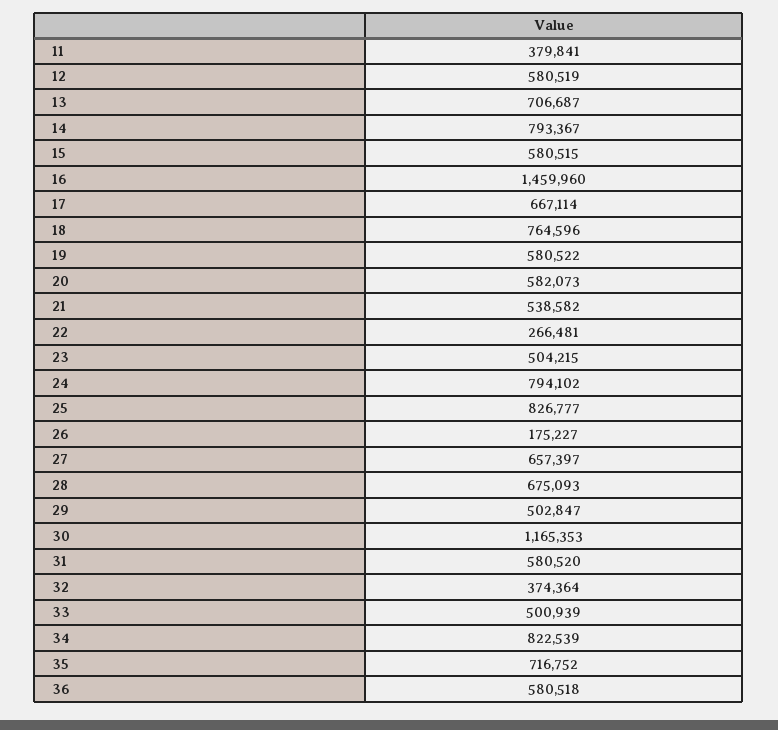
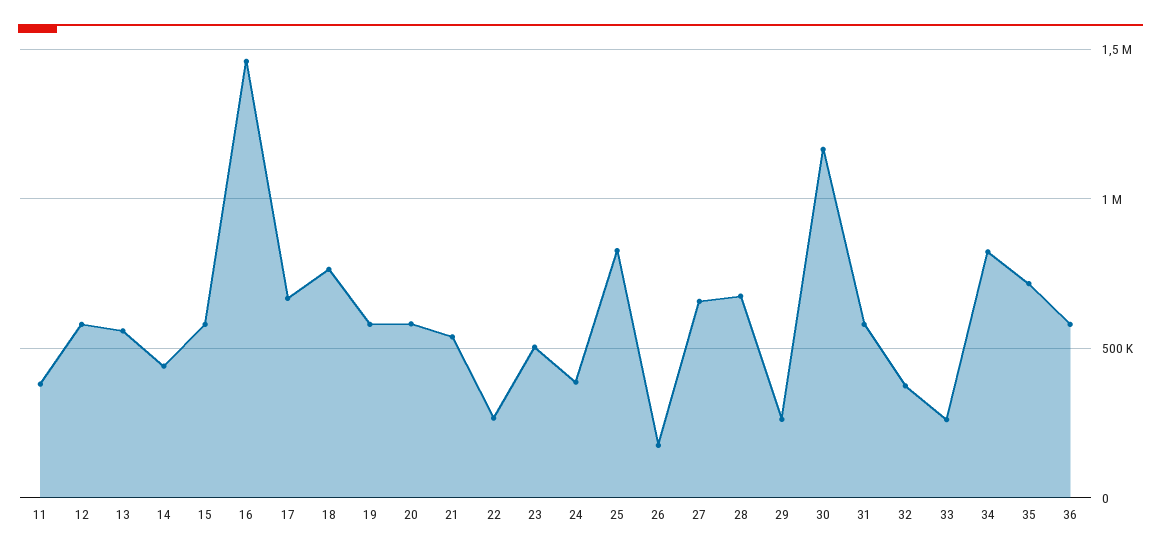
13: 706687 -> 550000
14: 793367 -> 450000
24: 794102 -> 400000
29: 502847 -> 250000
33: 500939 -> 250000

